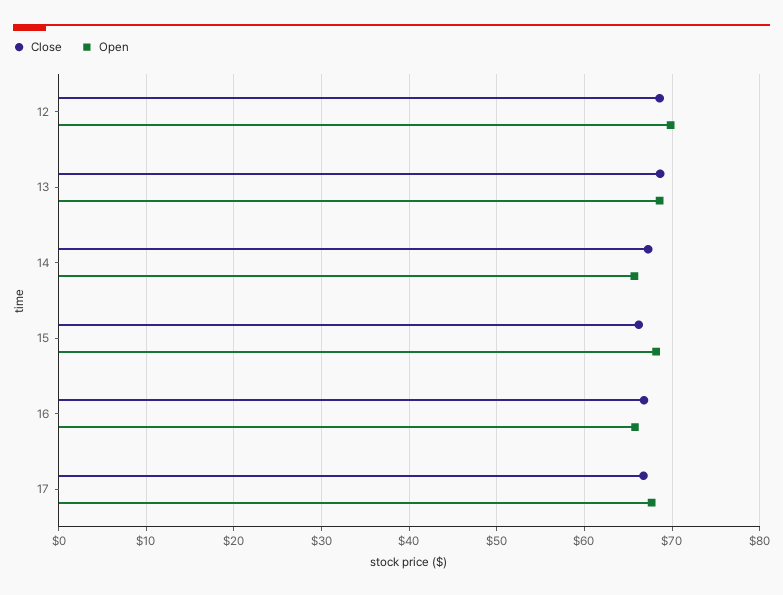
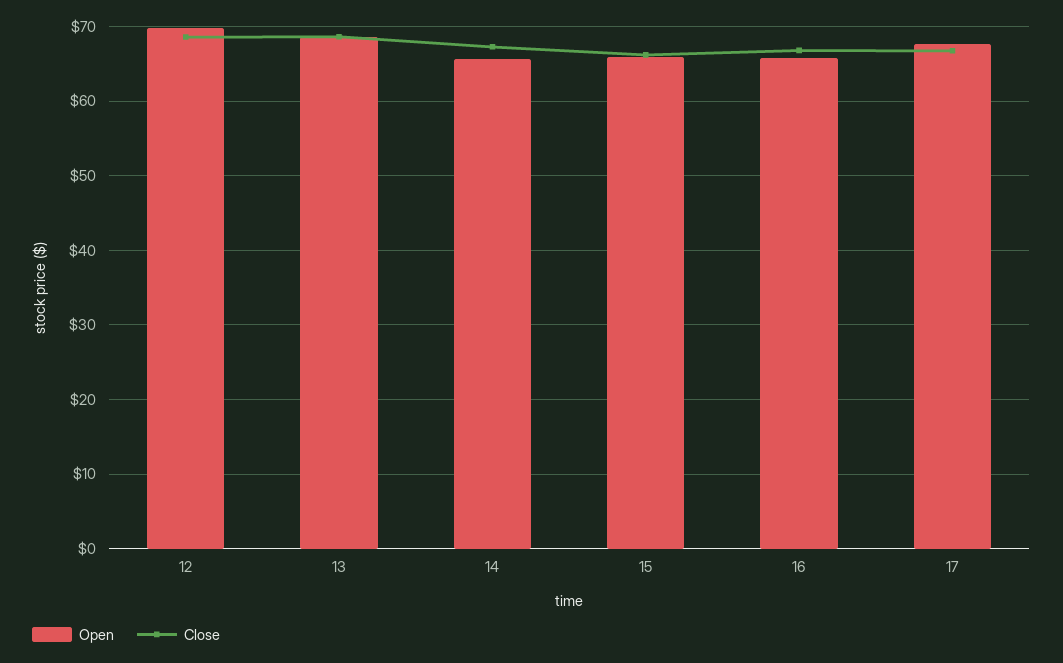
Open, 15: 68 -> 66

